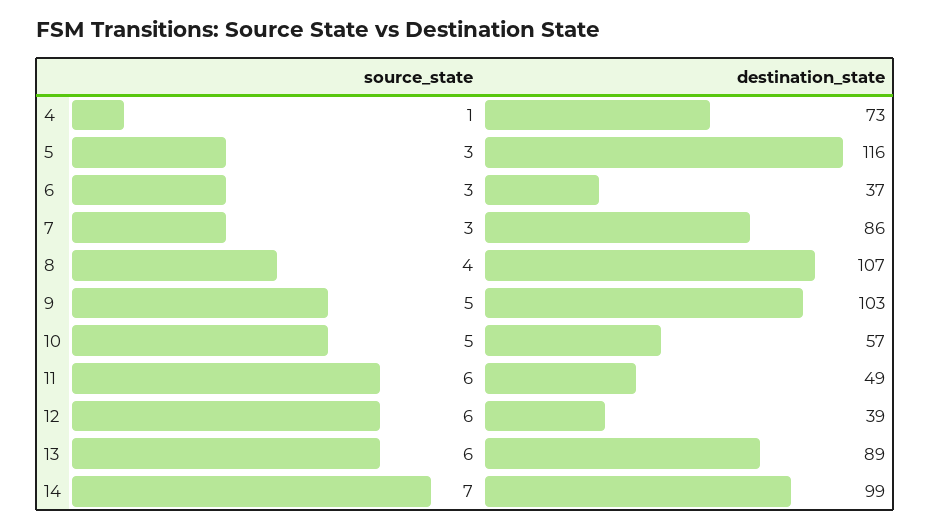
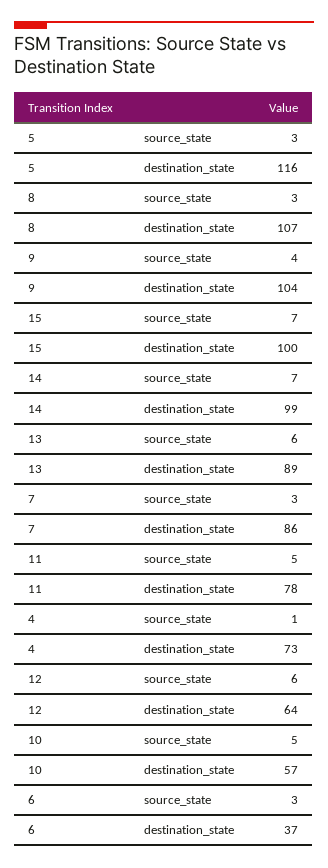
source_state, 8: 4 -> 3
source_state, 9: 5 -> 4
destination_state, 9: 103 -> 104
source_state, 11: 6 -> 5
destination_state, 11: 49 -> 78
destination_state, 12: 39 -> 64
source_state, 15: none -> 7
destination_state, 15: none -> 100

